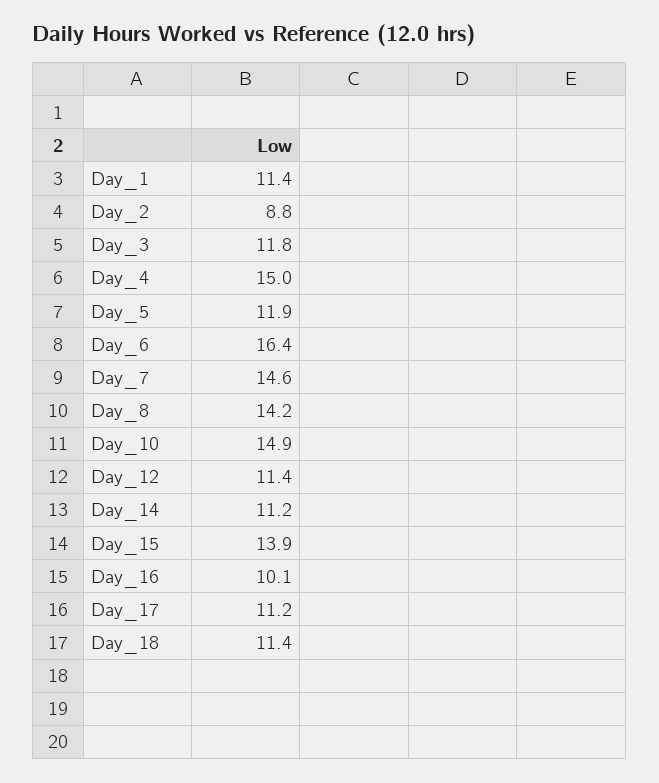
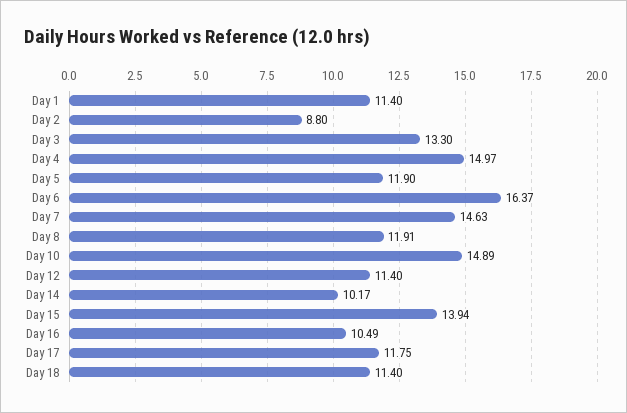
Day_3: 11.8 -> 13.3
Day_8: 14.2 -> 11.91
Day_14: 11.2 -> 10.17
Day_16: 10.1 -> 10.49
Day_17: 11.2 -> 11.75

